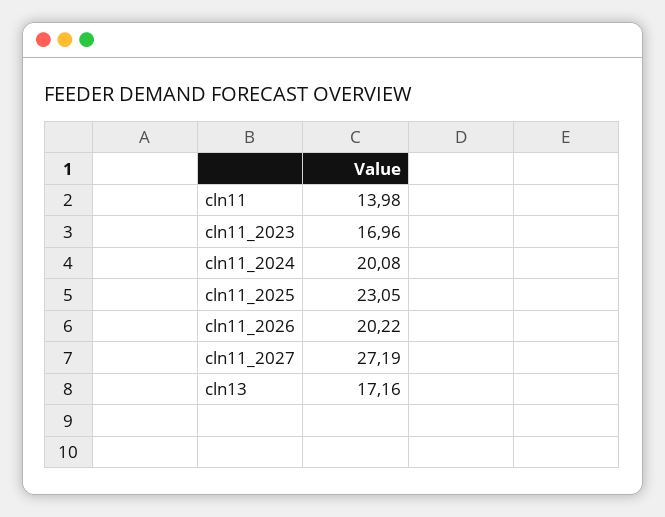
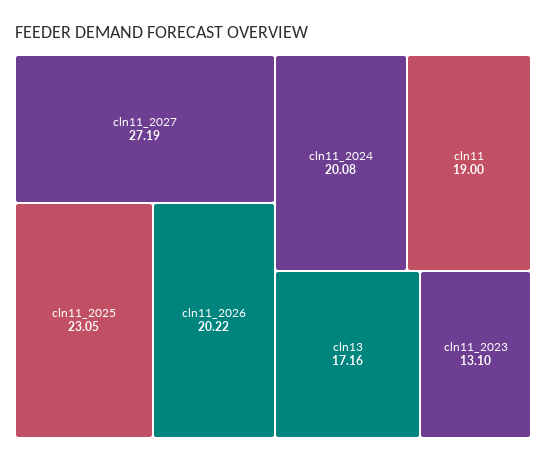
cln11: 13.98 -> 19
cln11_2023: 16.96 -> 13.1

